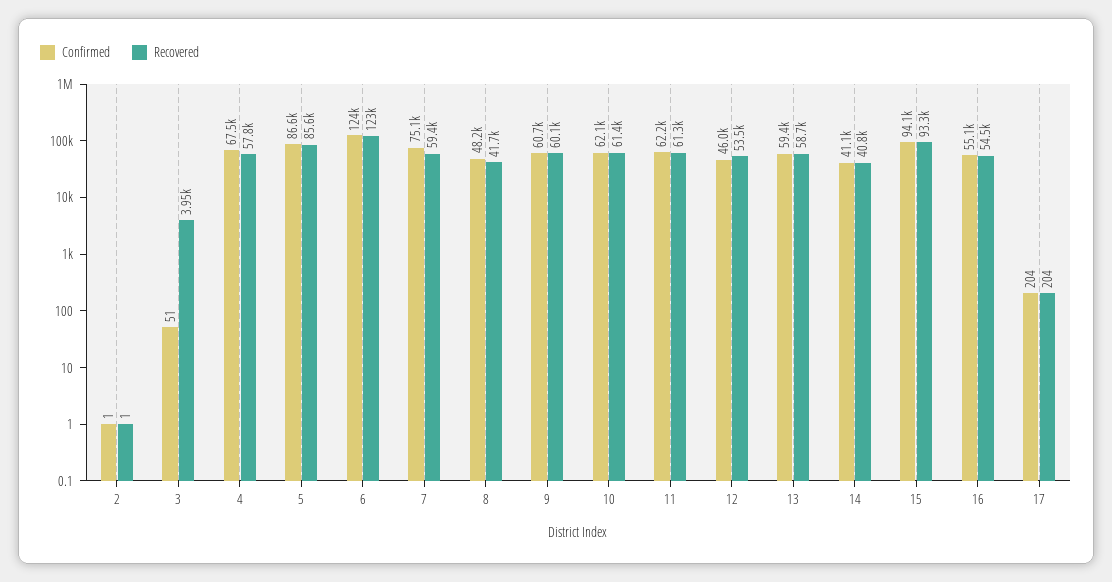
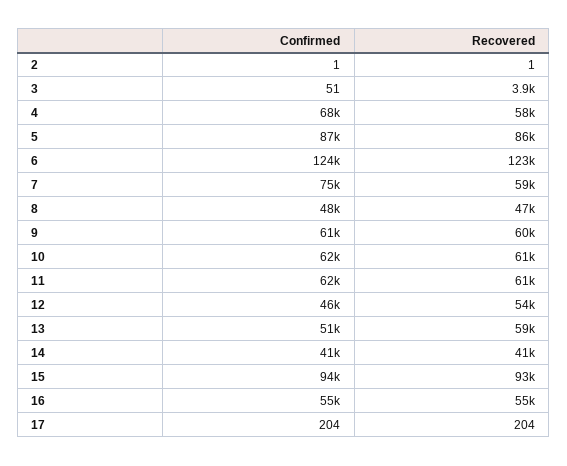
Recovered, 8: 41700 -> 47000
Confirmed, 13: 59400 -> 51000

